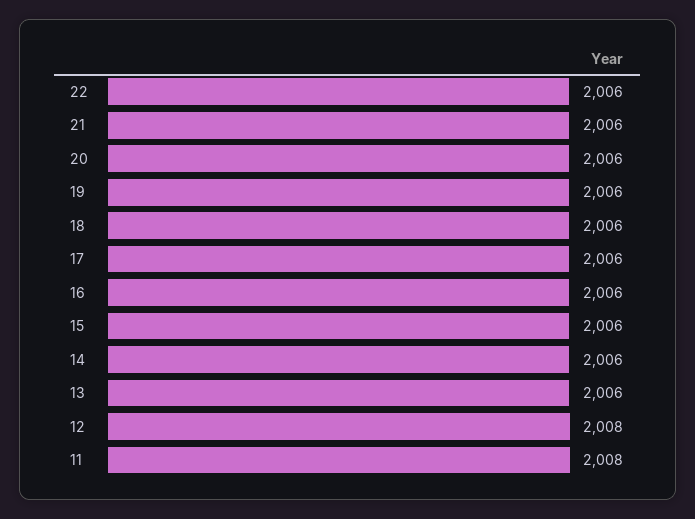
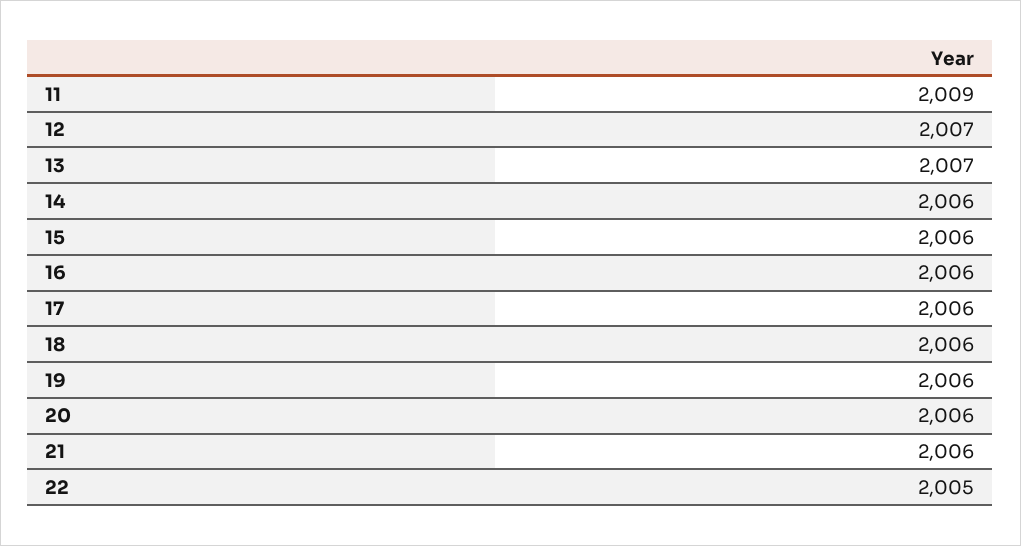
22: 2006 -> 2005
13: 2006 -> 2007
12: 2008 -> 2007
11: 2008 -> 2009

